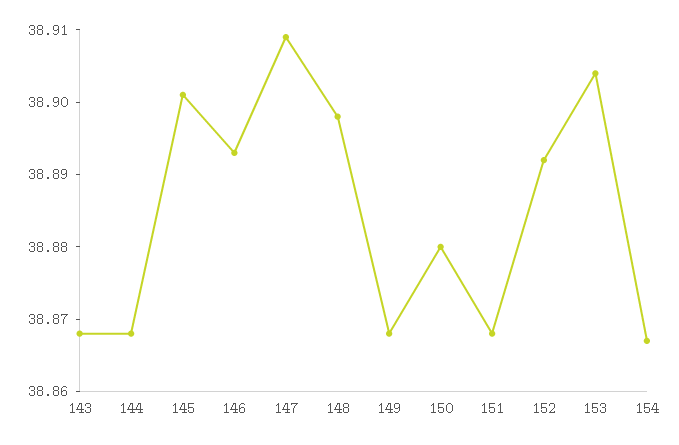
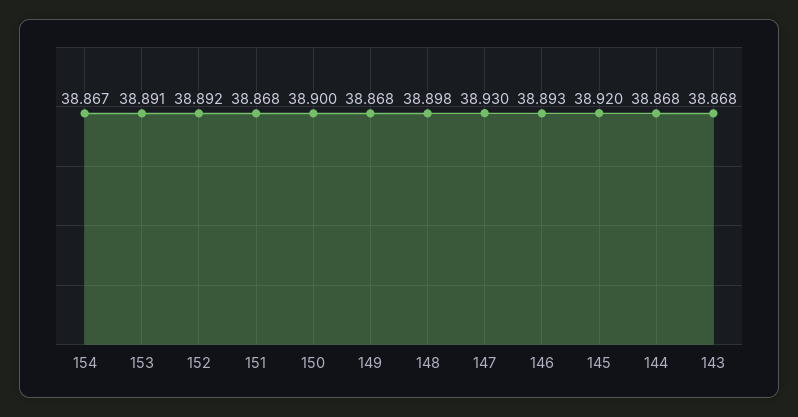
145: 38.9 -> 38.92
147: 38.91 -> 38.93
150: 38.88 -> 38.9
153: 38.905 -> 38.891

